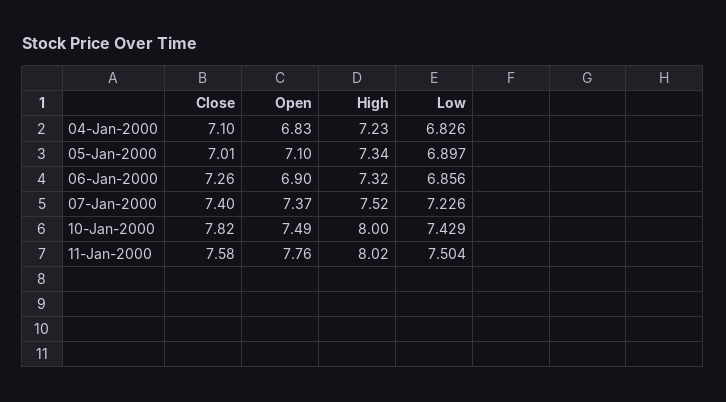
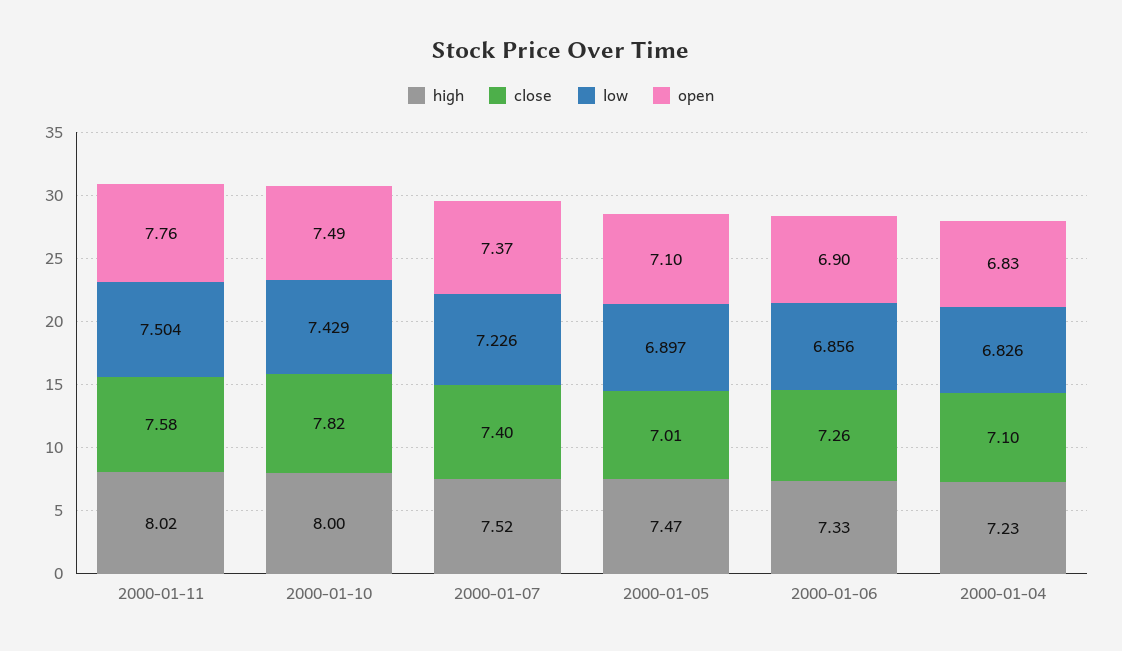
High, 05-Jan-2000: 7.34 -> 7.47
High, 06-Jan-2000: 7.32 -> 7.33

